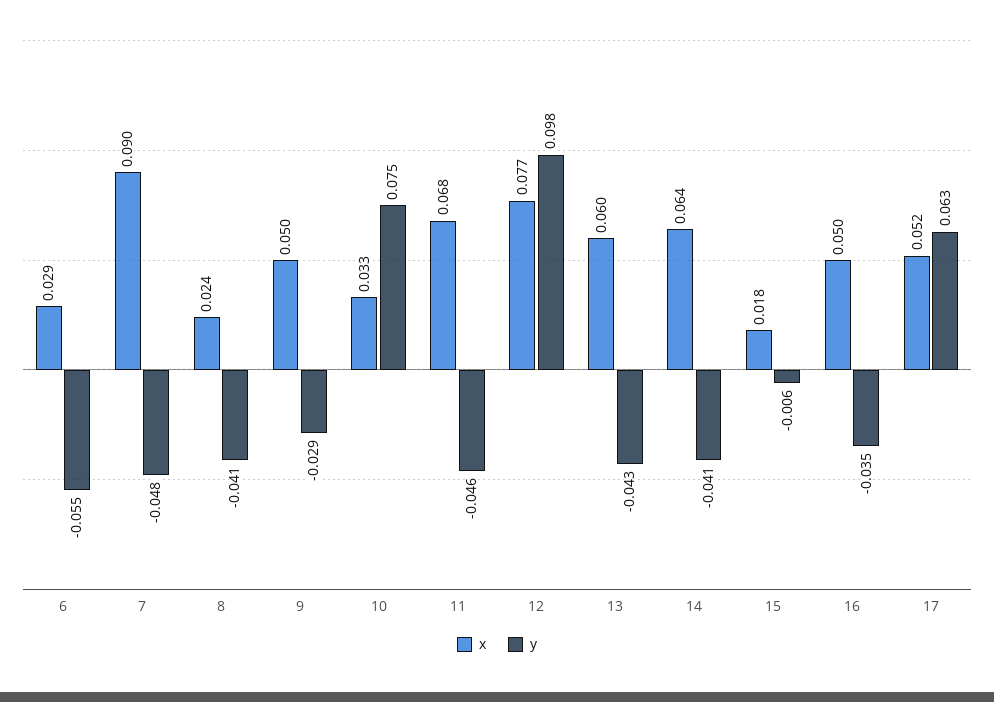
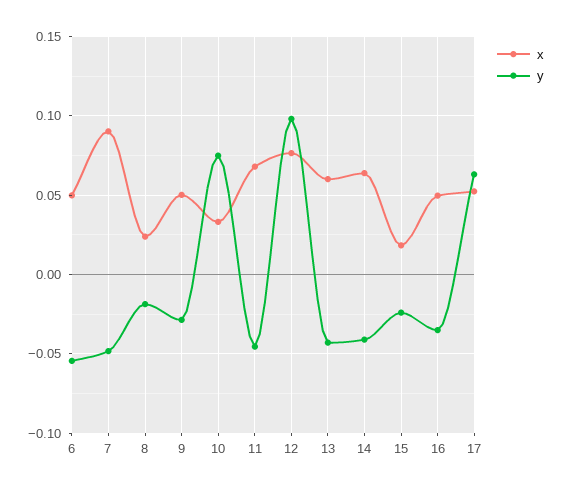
x, 6: 0.029 -> 0.05
y, 8: -0.041 -> -0.02
y, 15: -0.006 -> -0.025

